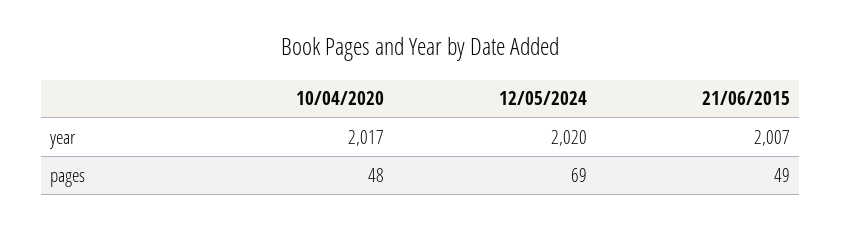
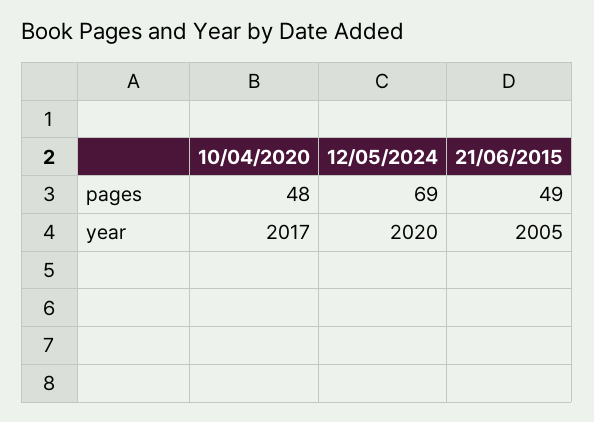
21/06/2015, year: 2007 -> 2005

